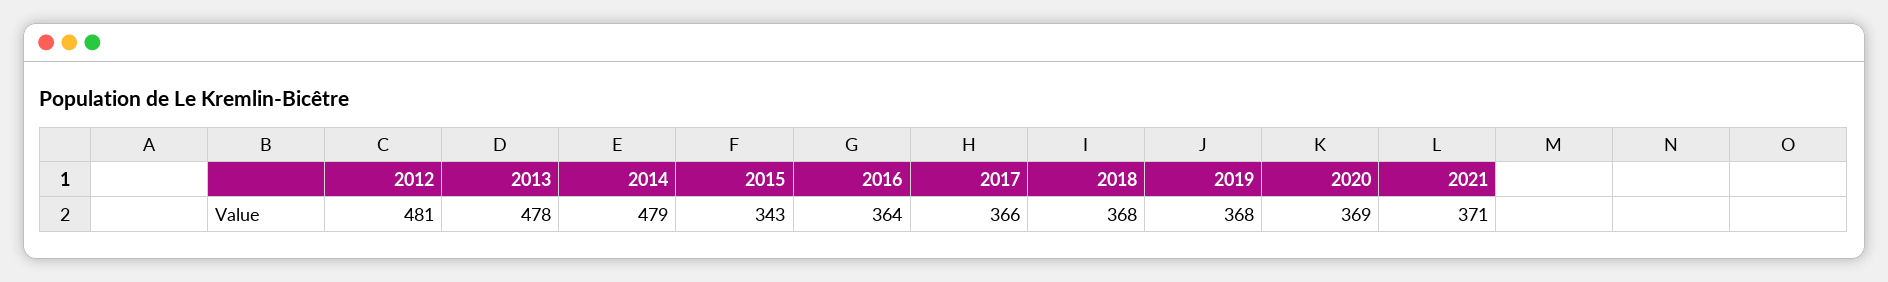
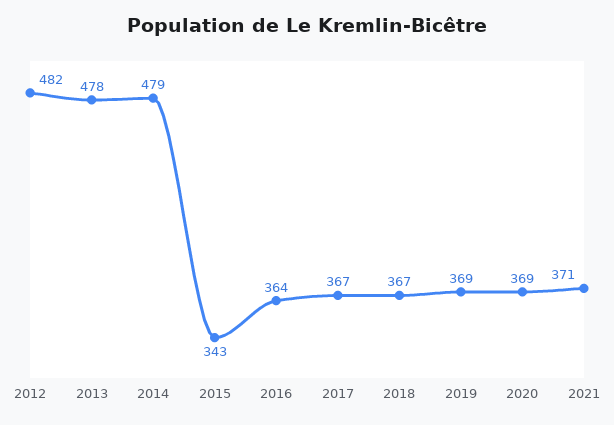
2012: 481 -> 482
2017: 366 -> 367
2018: 368 -> 367
2019: 368 -> 369

